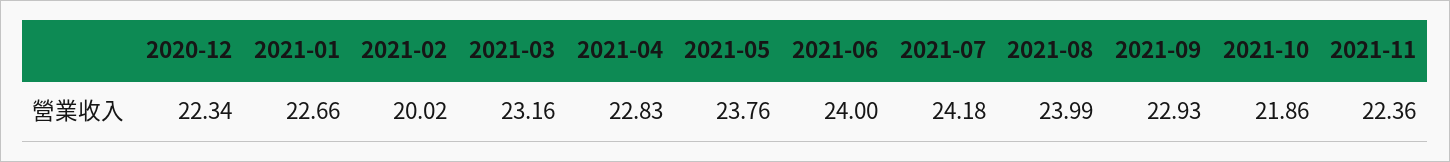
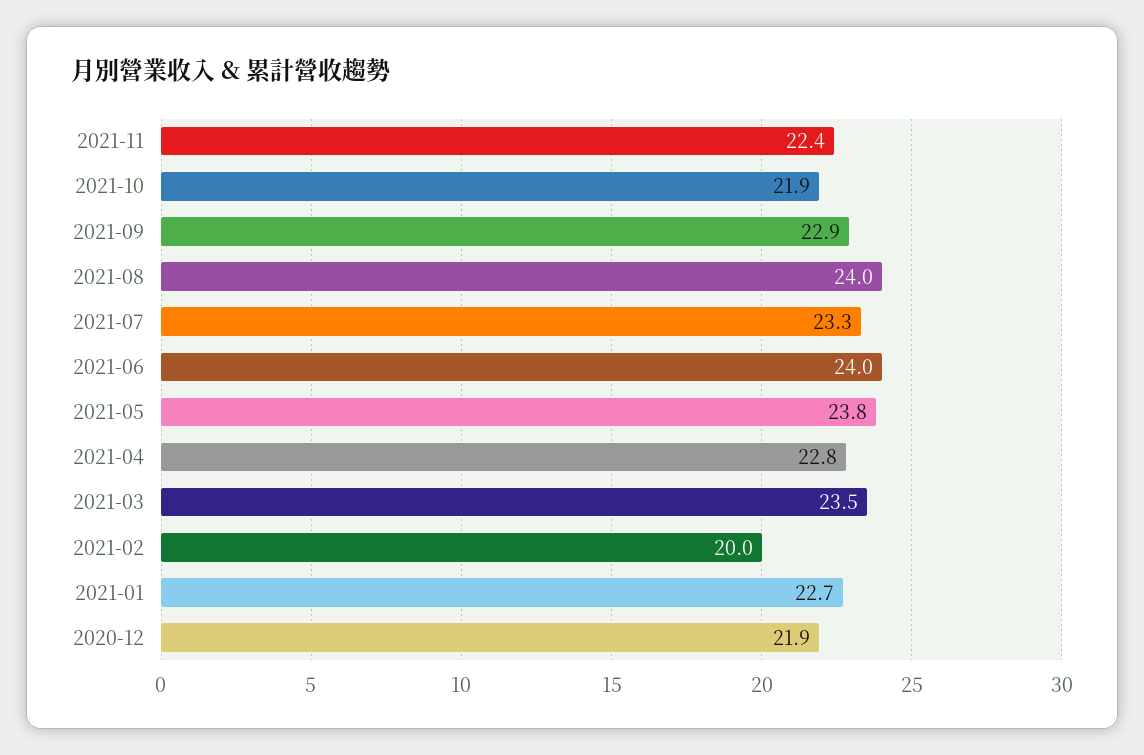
2020-12: 22.34 -> 21.9
2021-03: 23.16 -> 23.5
2021-07: 24.18 -> 23.3

